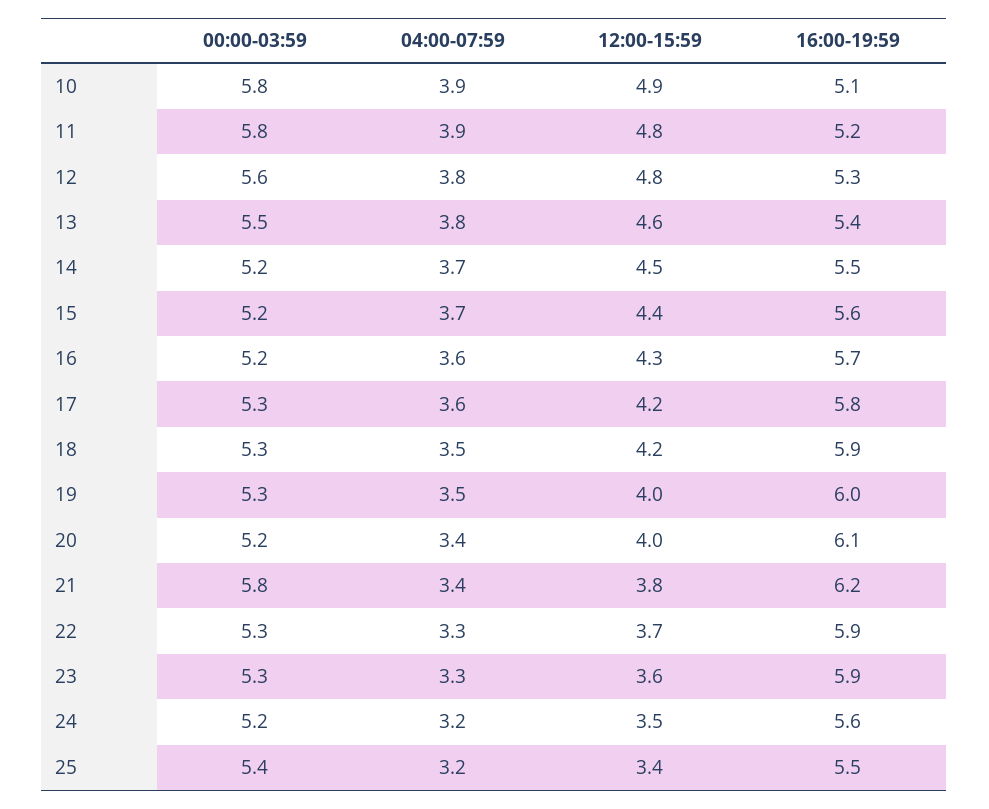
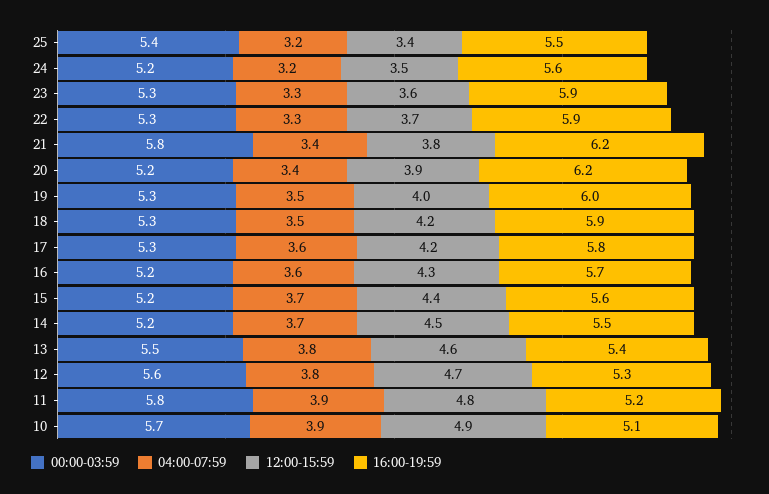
00:00-03:59, 10: 5.8 -> 5.7
12:00-15:59, 12: 4.8 -> 4.7
12:00-15:59, 20: 4 -> 3.9
16:00-19:59, 20: 6.1 -> 6.2

